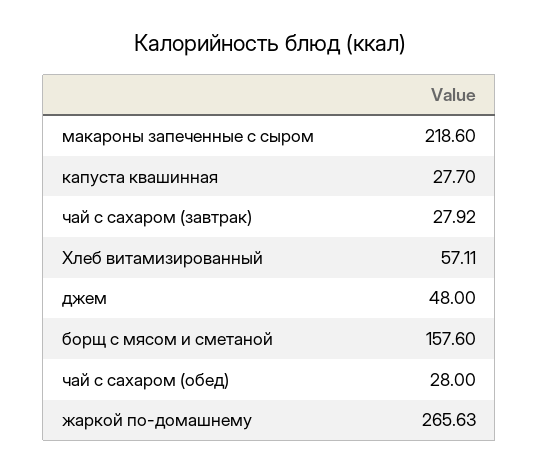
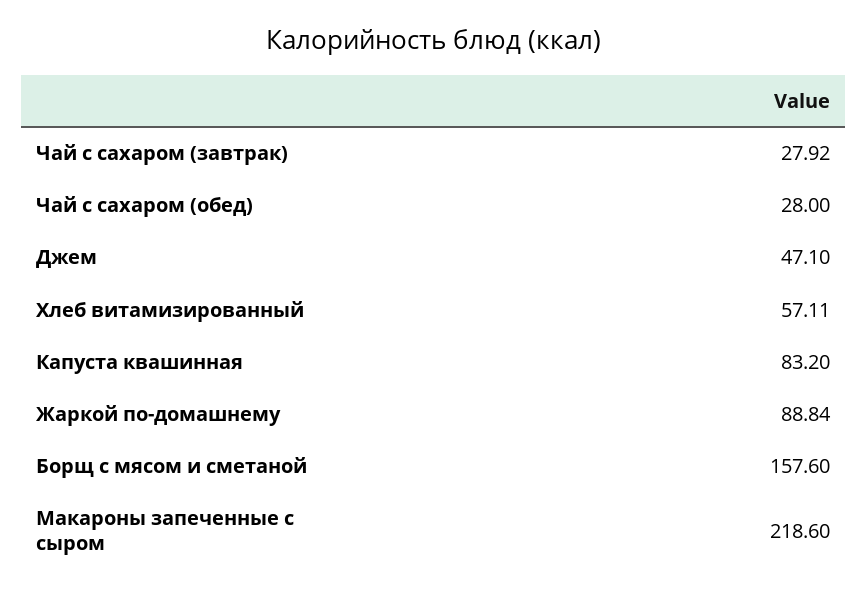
капуста квашинная: 27.7 -> 83.2
джем: 48 -> 47.1
жаркой по-домашнему: 265.63 -> 88.84

